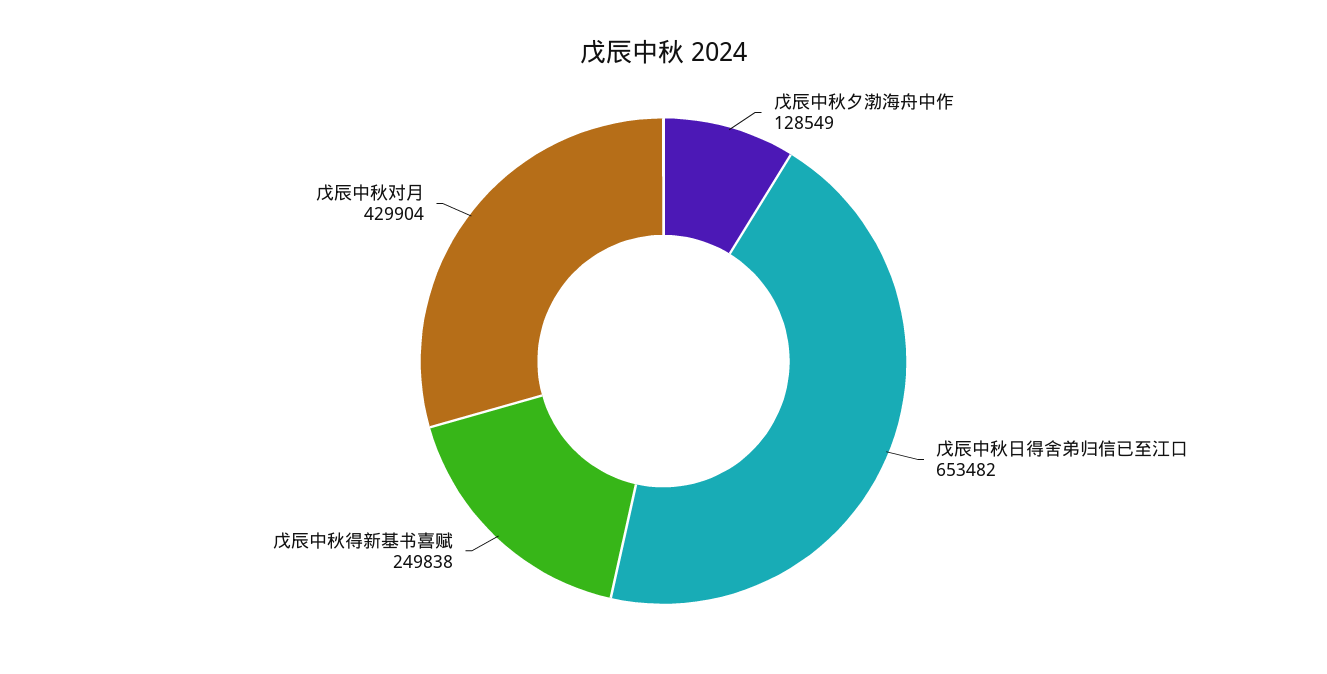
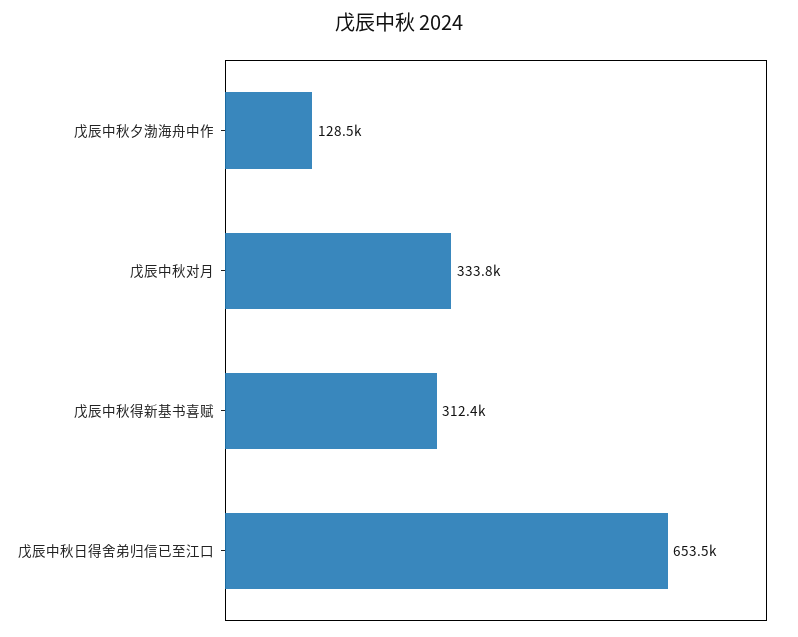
戊辰中秋得新基书喜赋: 249838 -> 312400
戊辰中秋对月: 429904 -> 333800

